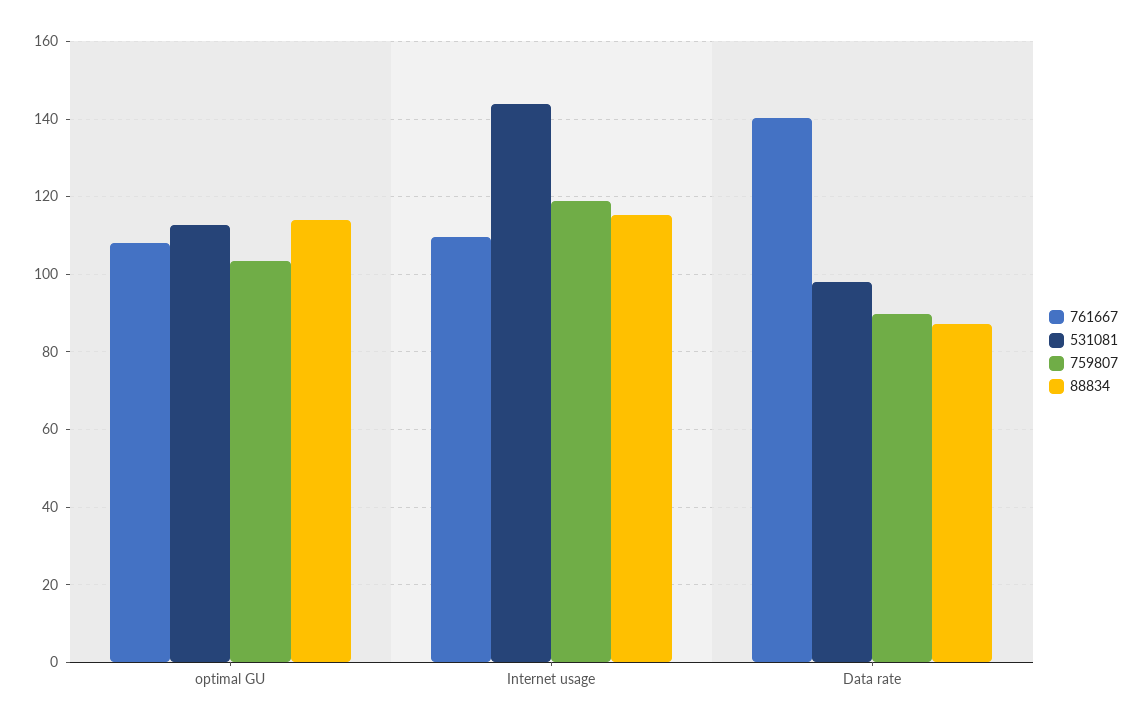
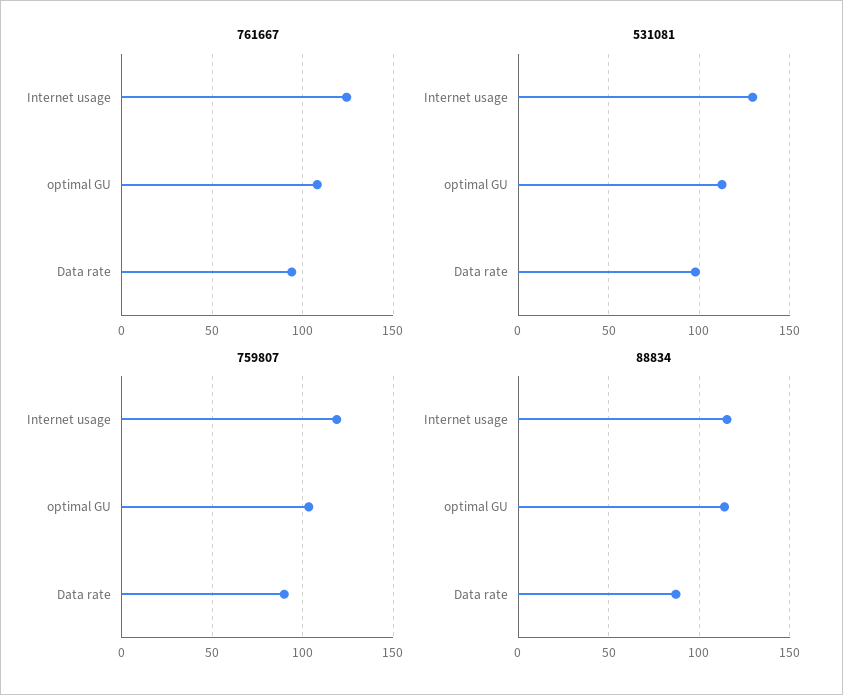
761667, Internet usage: 110 -> 125
531081, Internet usage: 144 -> 130
761667, Data rate: 140 -> 95

